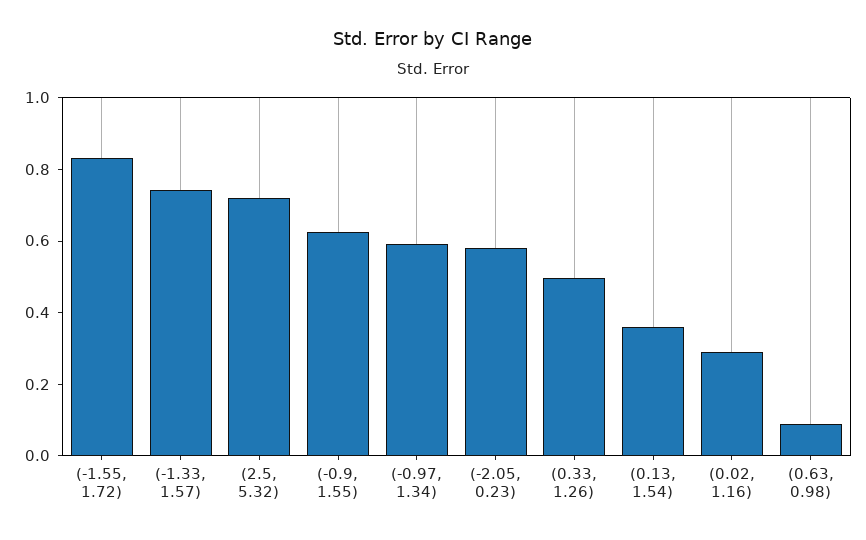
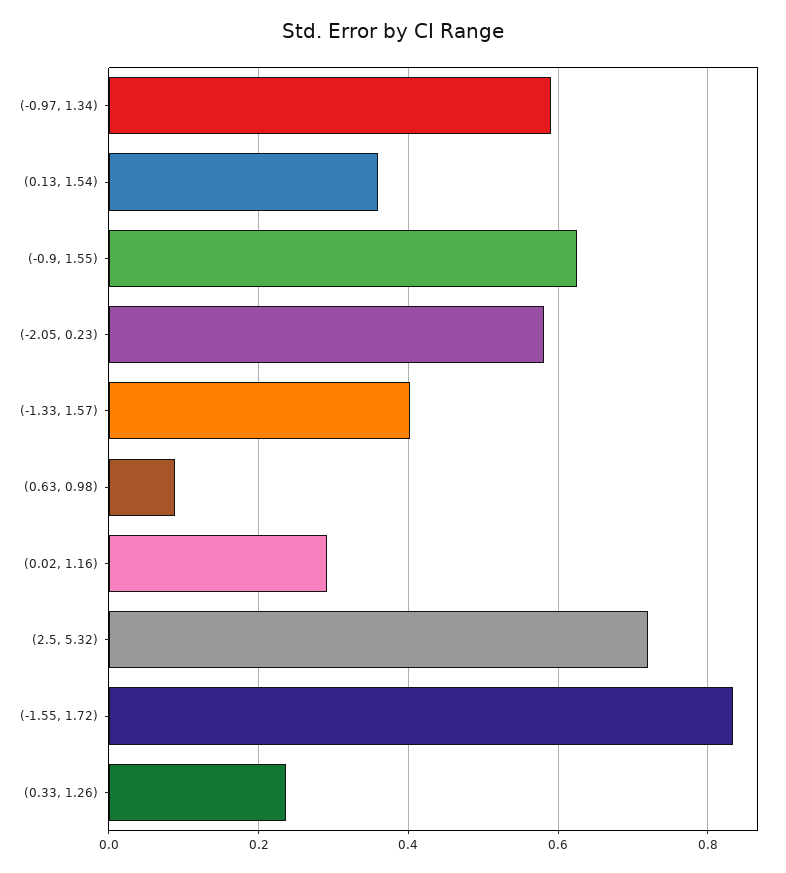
(-1.33, 1.57): 0.75 -> 0.4
(0.33, 1.26): 0.5 -> 0.24

